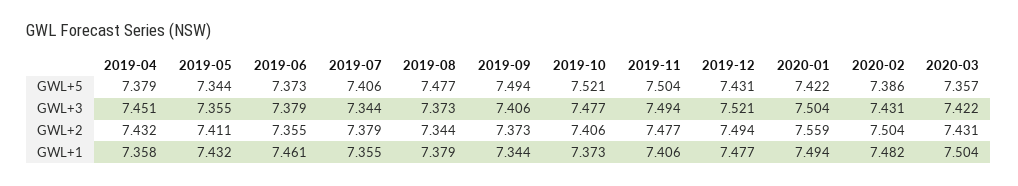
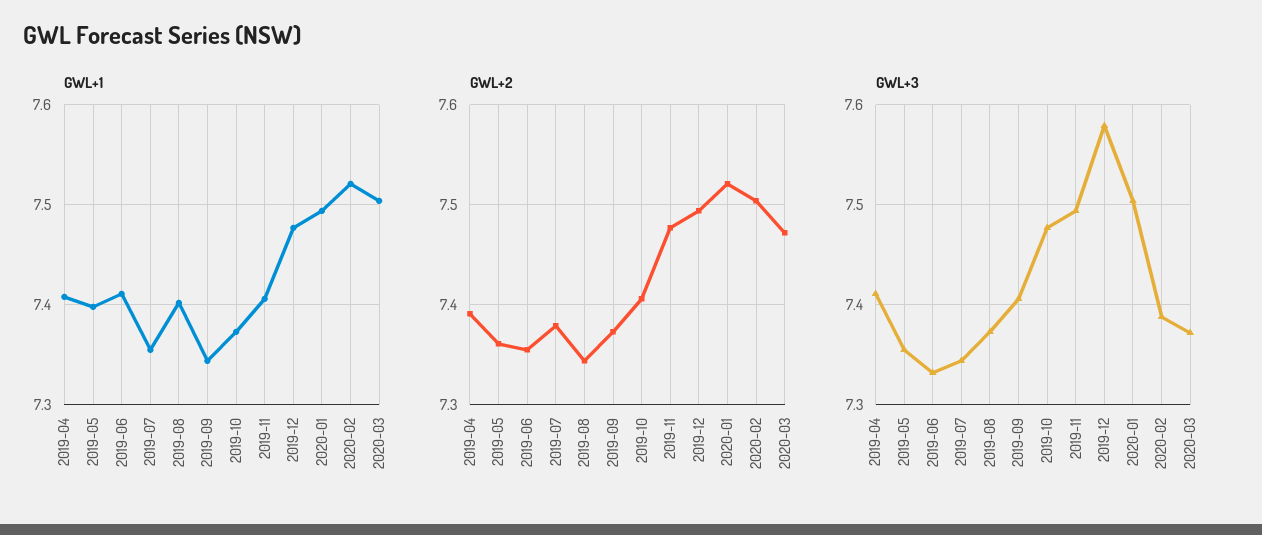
GWL+5, 2019-04: 7.379 -> none
GWL+5, 2019-05: 7.344 -> none
GWL+5, 2019-06: 7.373 -> none
GWL+5, 2019-07: 7.406 -> none
GWL+5, 2019-08: 7.477 -> none
GWL+5, 2019-09: 7.494 -> none
GWL+5, 2019-10: 7.521 -> none
GWL+5, 2019-11: 7.504 -> none
GWL+5, 2019-12: 7.431 -> none
GWL+5, 2020-01: 7.422 -> none
GWL+5, 2020-02: 7.386 -> none
GWL+5, 2020-03: 7.357 -> none
GWL+3, 2019-04: 7.451 -> 7.41
GWL+3, 2019-06: 7.379 -> 7.33
GWL+3, 2019-12: 7.521 -> 7.58
GWL+3, 2020-02: 7.431 -> 7.39
GWL+3, 2020-03: 7.422 -> 7.37
GWL+2, 2019-04: 7.432 -> 7.39
GWL+2, 2019-05: 7.411 -> 7.36
GWL+2, 2020-01: 7.559 -> 7.52
GWL+2, 2020-03: 7.431 -> 7.47
GWL+1, 2019-04: 7.358 -> 7.41
GWL+1, 2019-05: 7.432 -> 7.4
GWL+1, 2019-06: 7.461 -> 7.41
GWL+1, 2019-08: 7.379 -> 7.4
GWL+1, 2020-02: 7.482 -> 7.52

